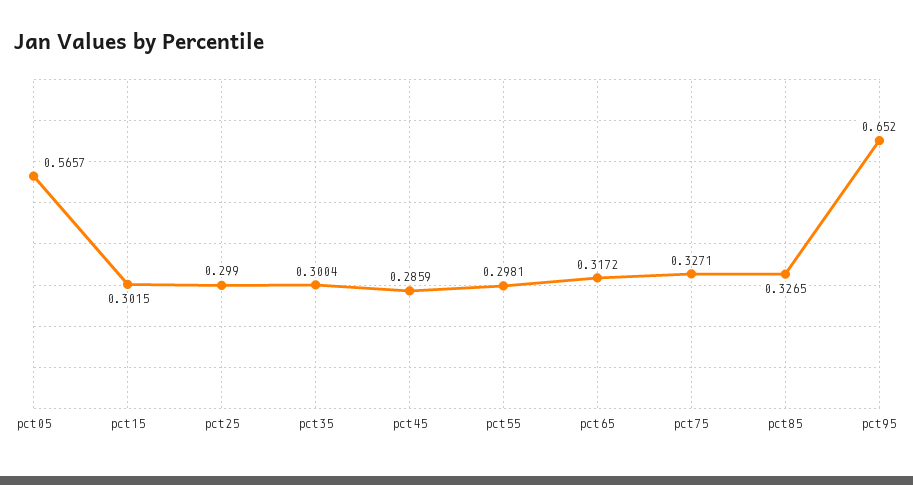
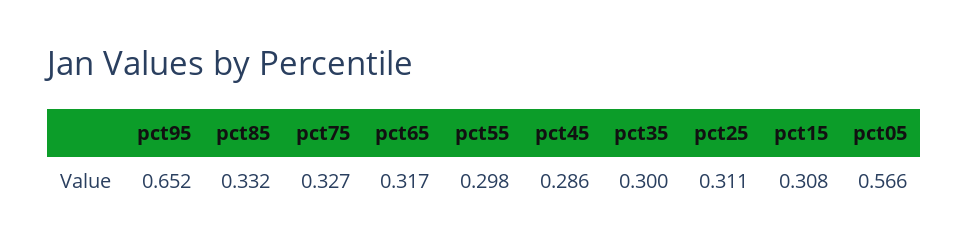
pct15: 0.3015 -> 0.308
pct25: 0.299 -> 0.311
pct85: 0.3265 -> 0.332

